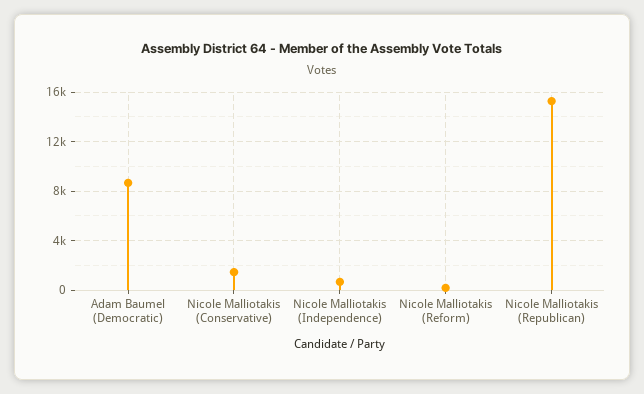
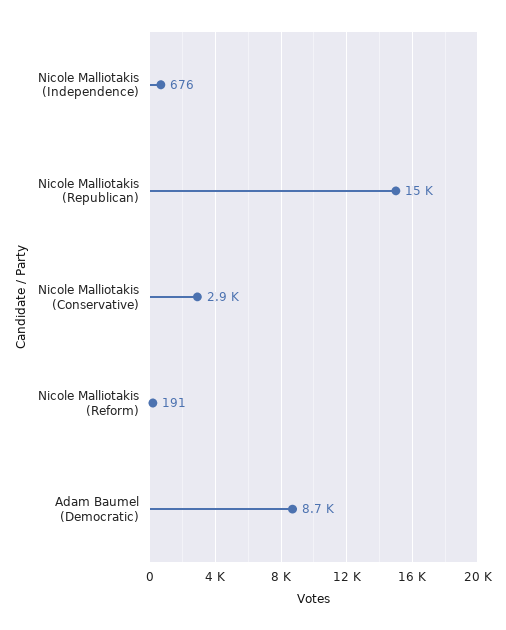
Nicole Malliotakis (Conservative): 1500 -> 2900

